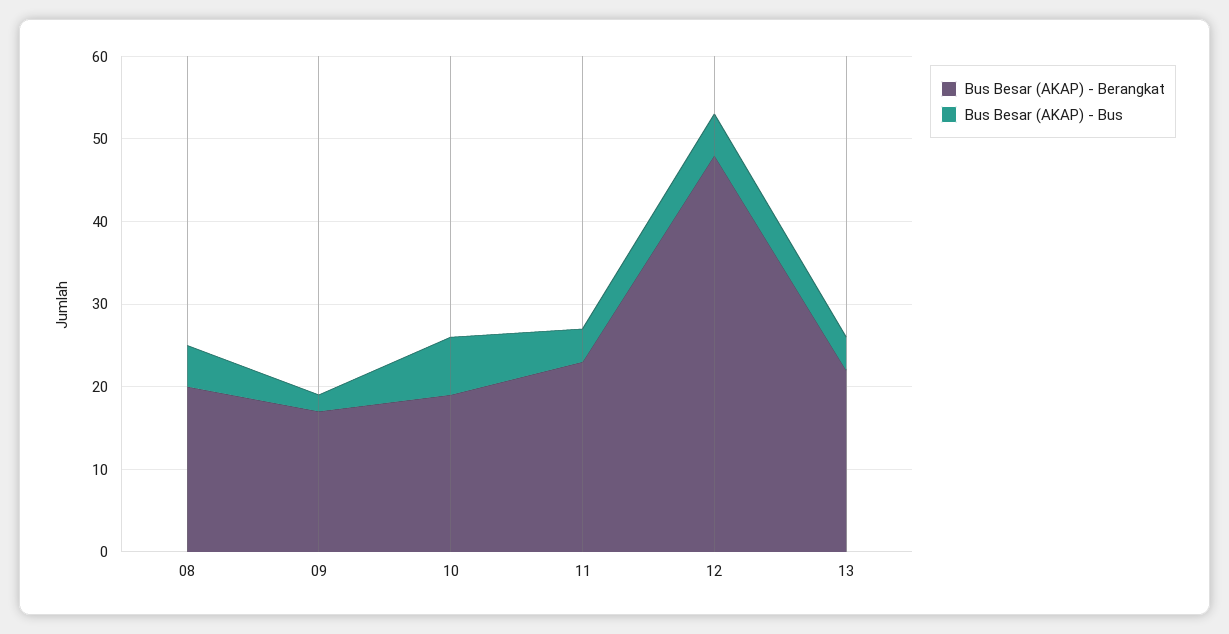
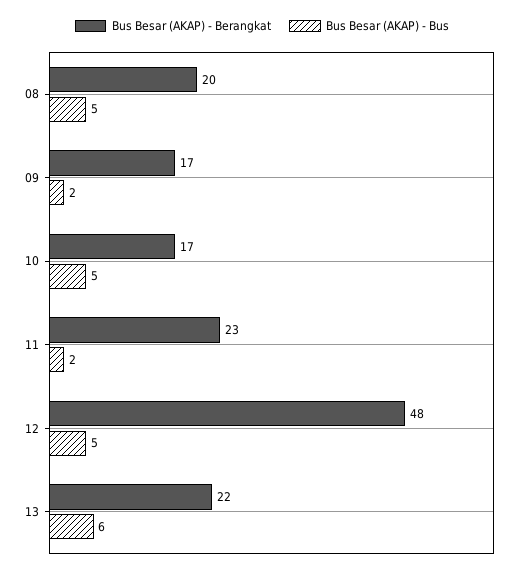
Bus Besar (AKAP) - Berangkat, 10: 19 -> 17
Bus Besar (AKAP) - Bus, 10: 7 -> 5
Bus Besar (AKAP) - Bus, 11: 4 -> 2
Bus Besar (AKAP) - Bus, 13: 4 -> 6

